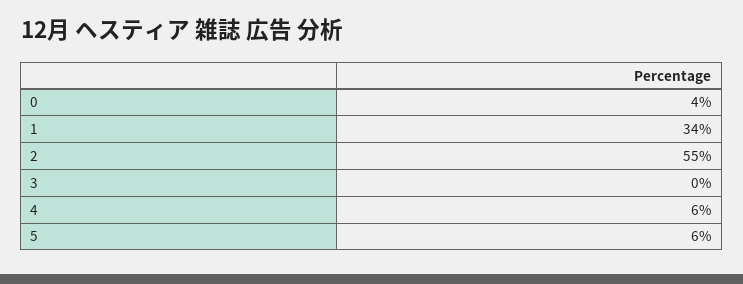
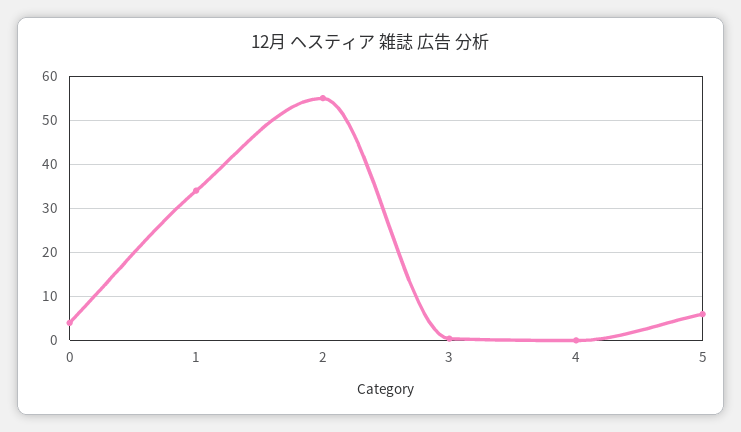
4: 6 -> 0

